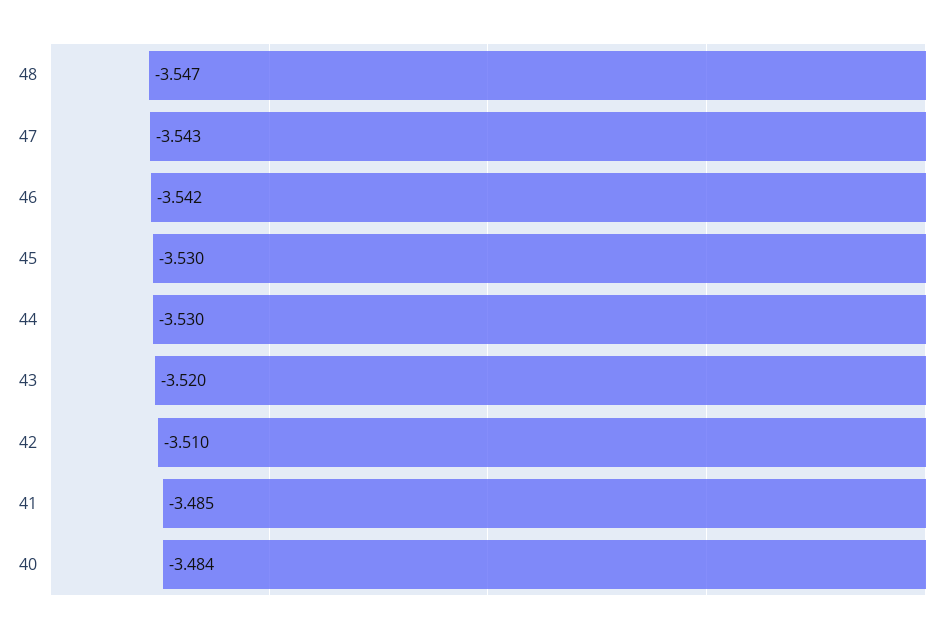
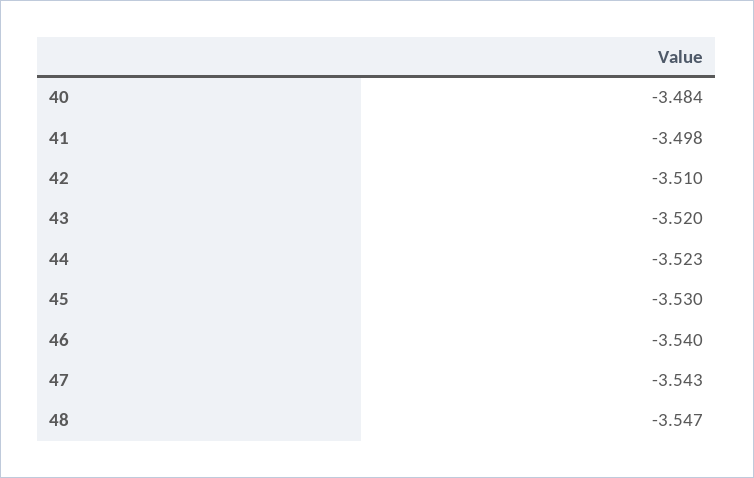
46: -3.542 -> -3.54
44: -3.53 -> -3.523
41: -3.485 -> -3.498

